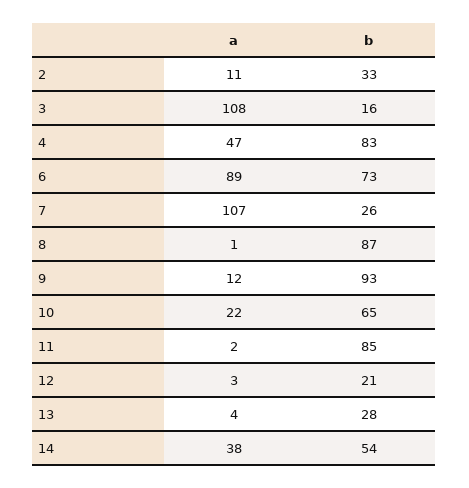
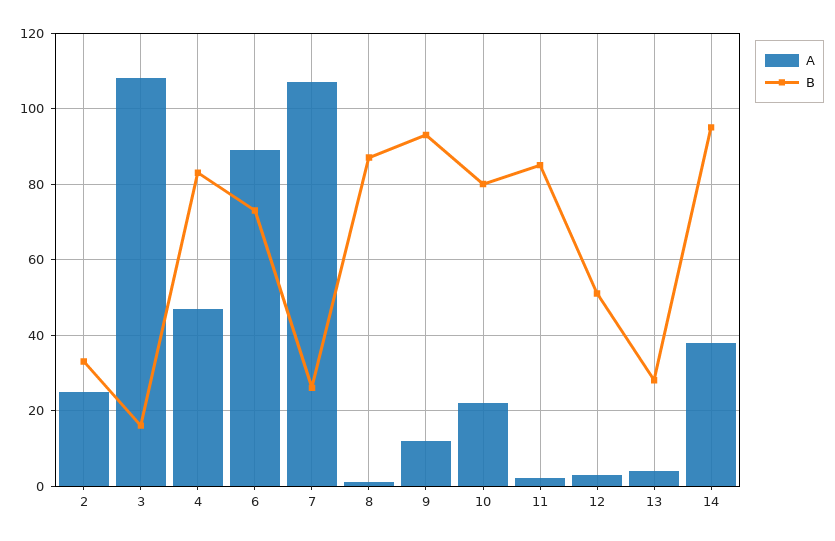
a, 2: 11 -> 25
b, 10: 65 -> 80
b, 12: 21 -> 50
b, 14: 54 -> 95

